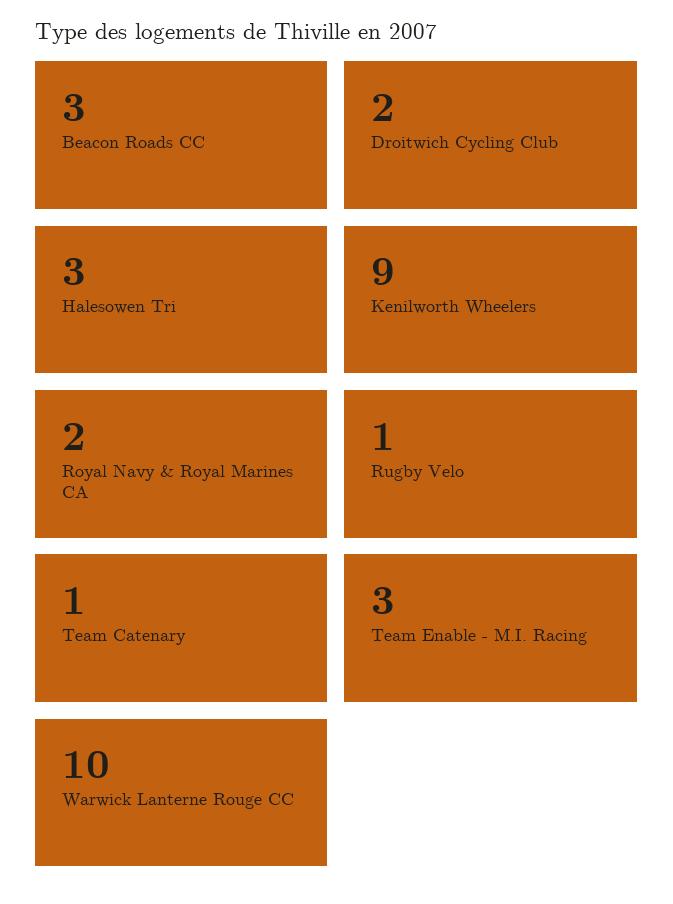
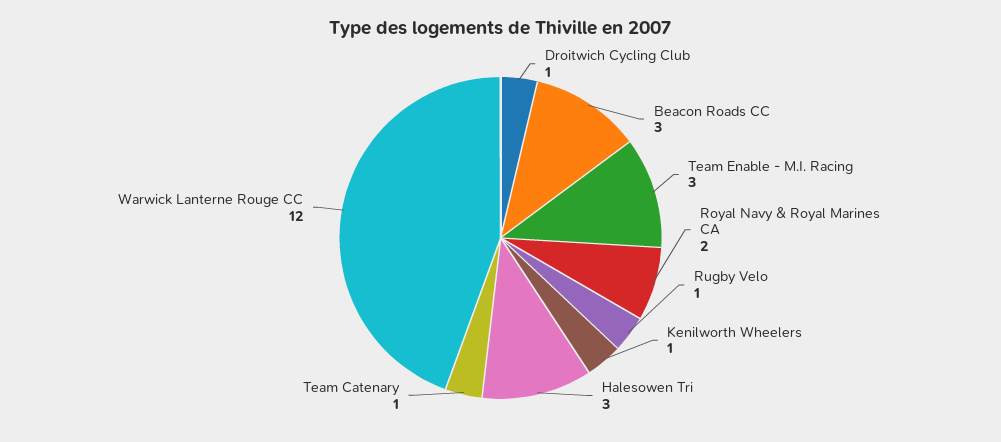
Droitwich Cycling Club: 2 -> 1
Kenilworth Wheelers: 9 -> 1
Warwick Lanterne Rouge CC: 10 -> 12

